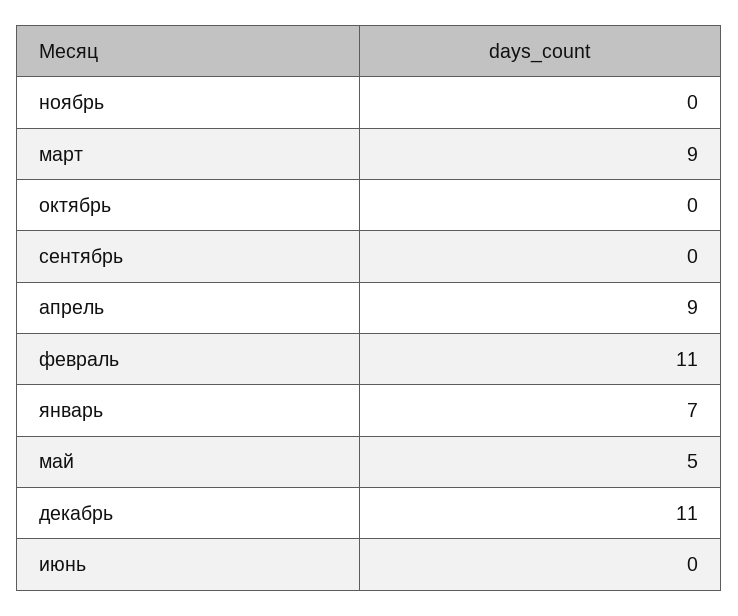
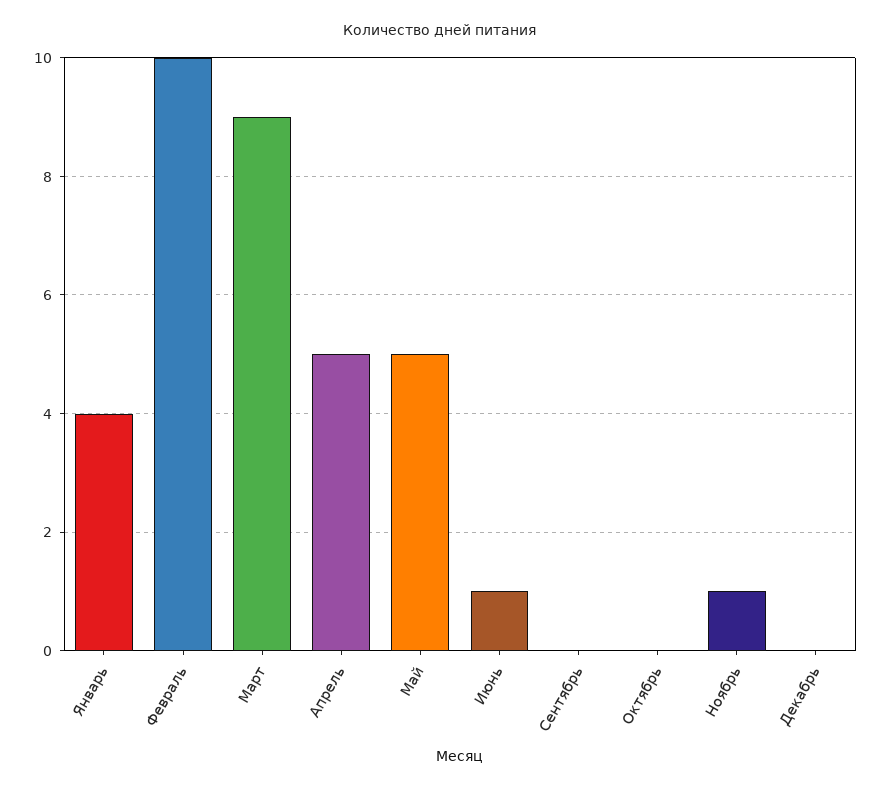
ноябрь: 0 -> 1
апрель: 9 -> 5
февраль: 11 -> 10
январь: 7 -> 4
декабрь: 11 -> 0
июнь: 0 -> 1

